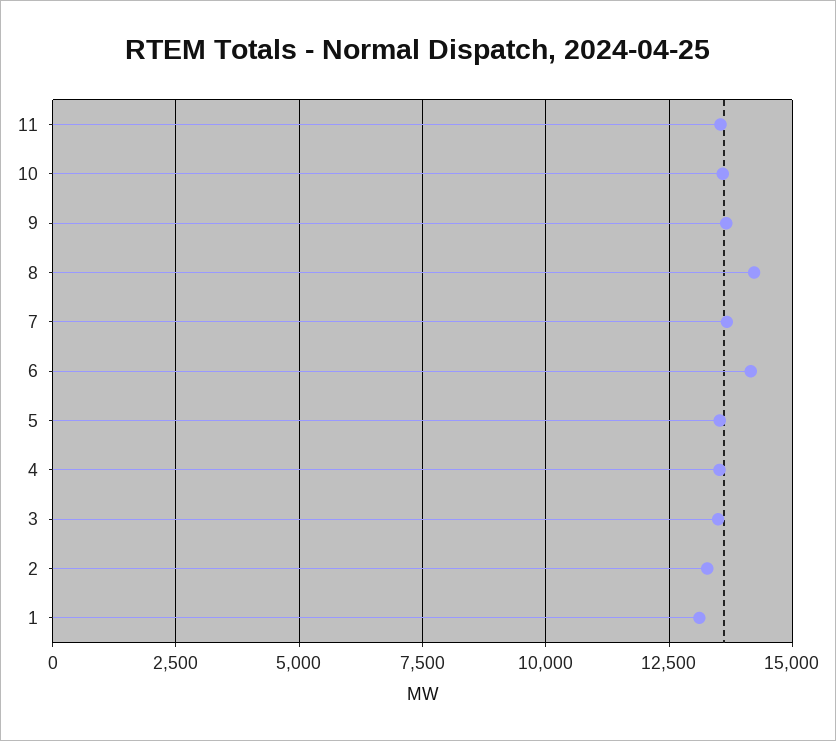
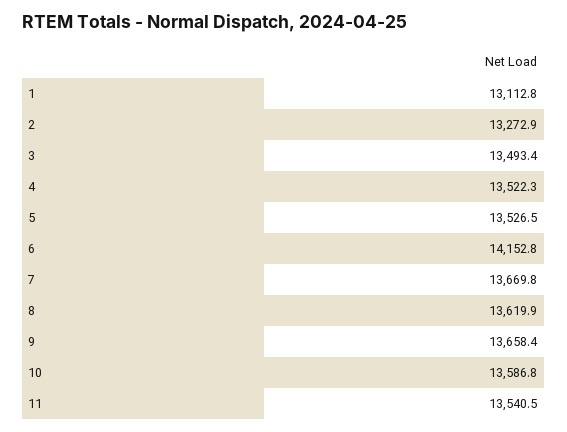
8: 14250 -> 13619.9

